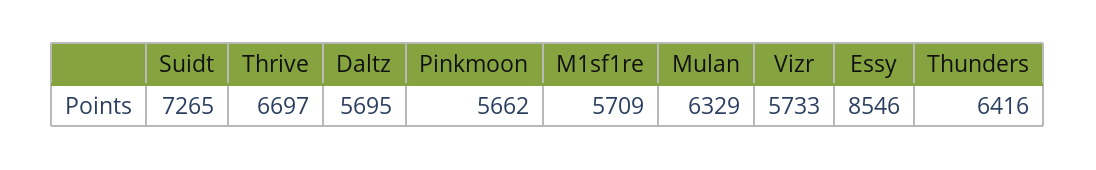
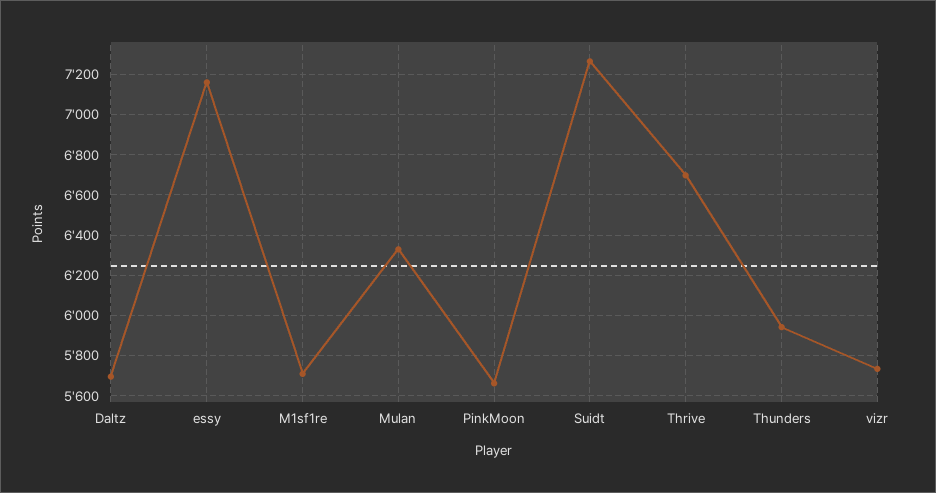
Essy: 8546 -> 7150
Thunders: 6416 -> 5950

